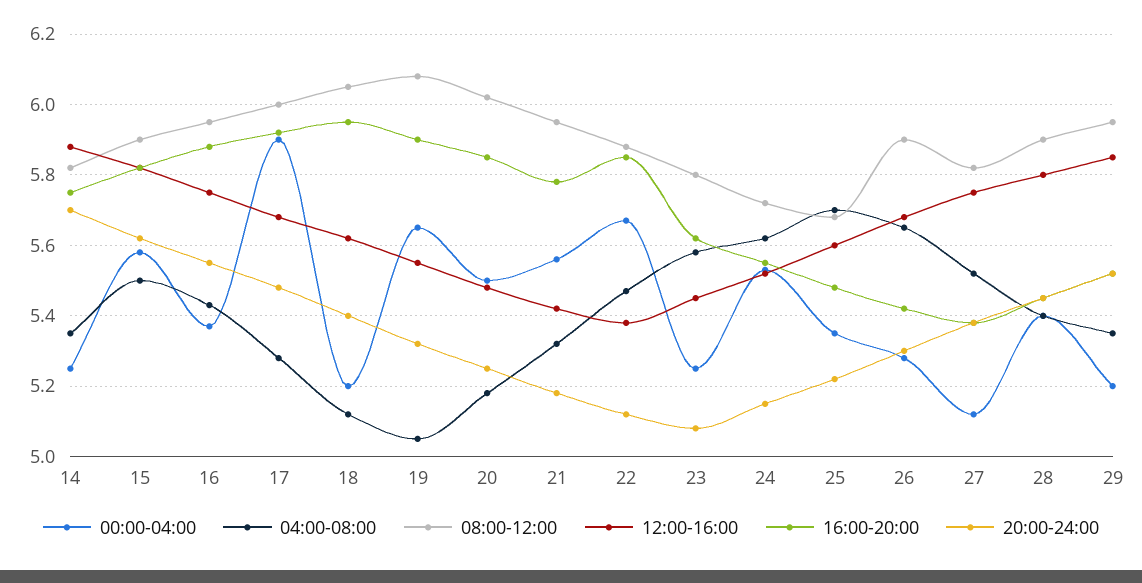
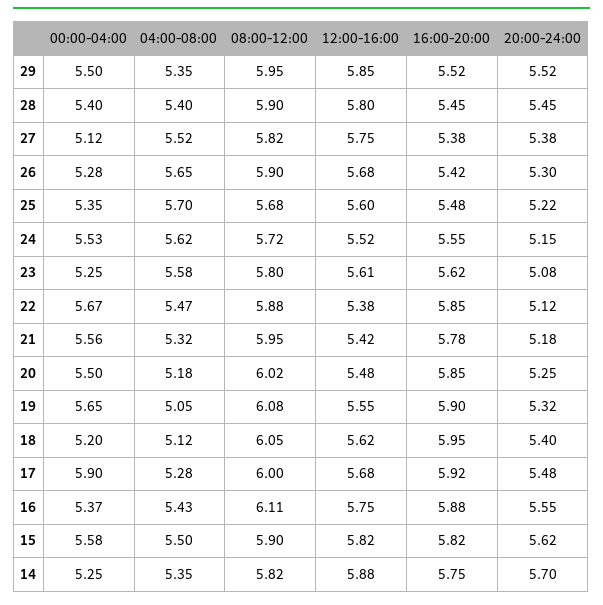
08:00-12:00, 16: 5.95 -> 6.11
12:00-16:00, 23: 5.45 -> 5.61
00:00-04:00, 29: 5.2 -> 5.5

